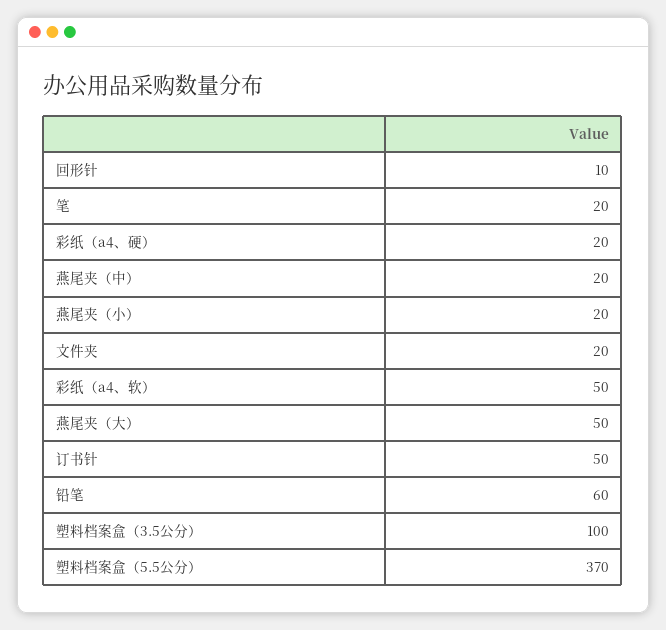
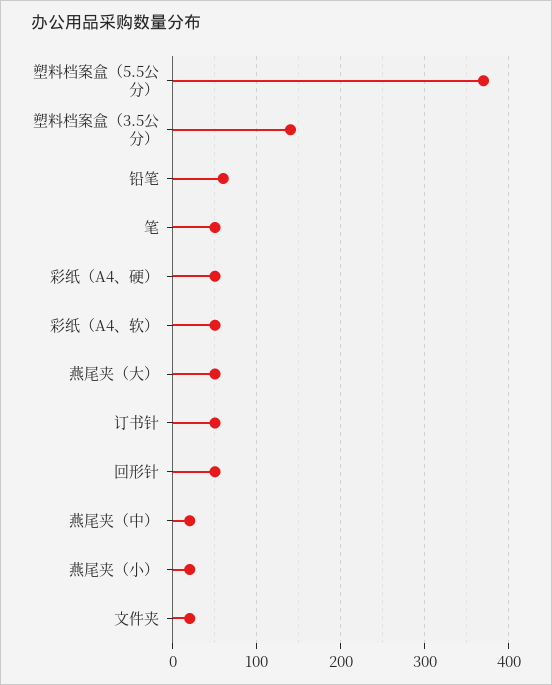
回形针: 10 -> 50
笔: 20 -> 50
彩纸（a4、硬）: 20 -> 50
塑料档案盒（3.5公分）: 100 -> 140

